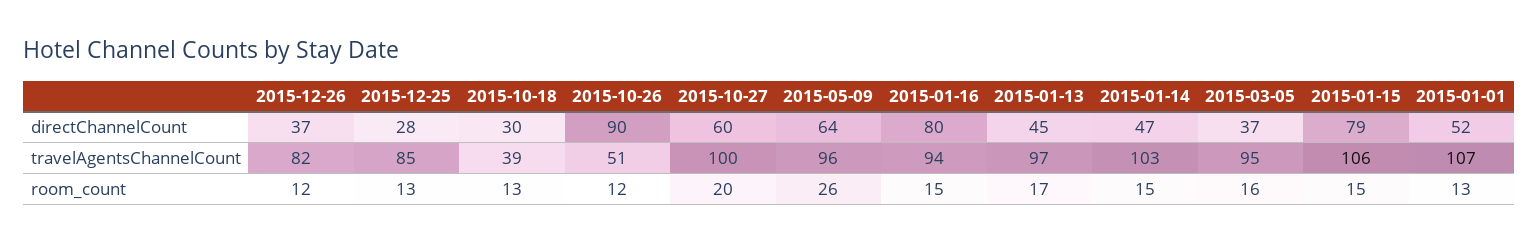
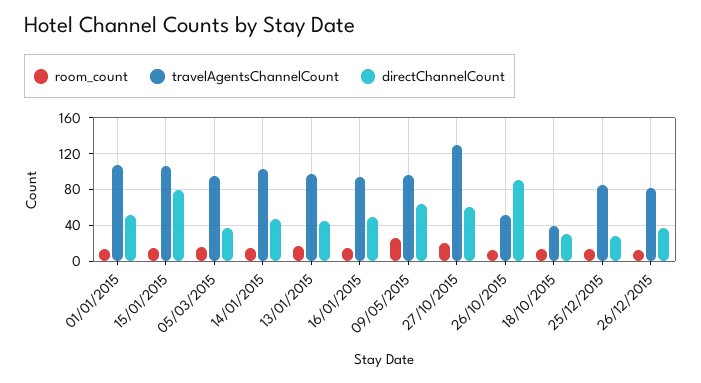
directChannelCount, 2015-01-16: 80 -> 50
travelAgentsChannelCount, 2015-10-27: 100 -> 130

